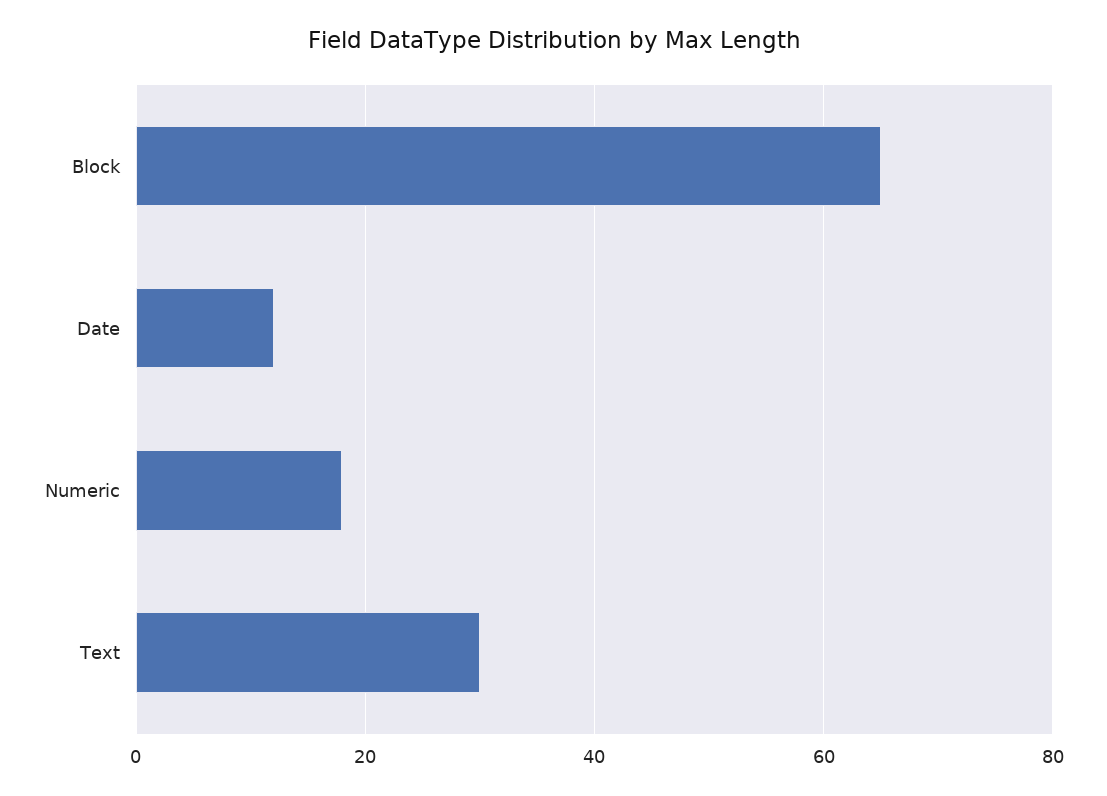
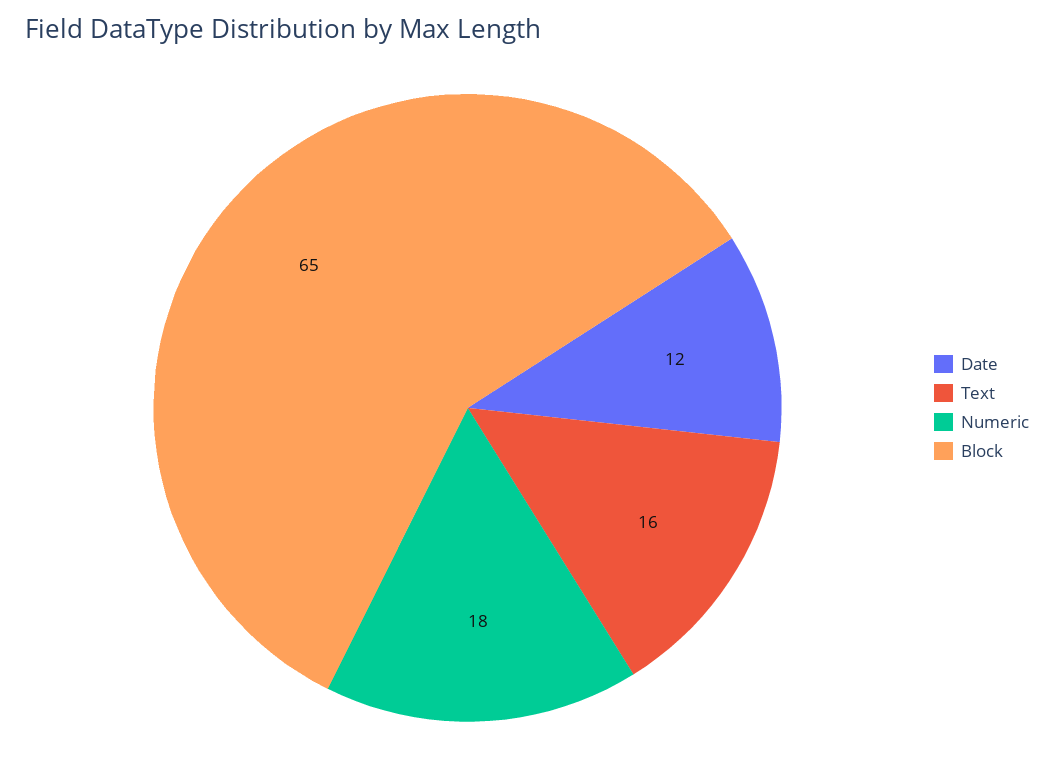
Text: 30 -> 16

